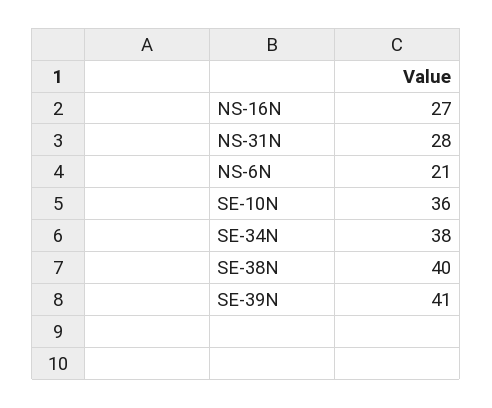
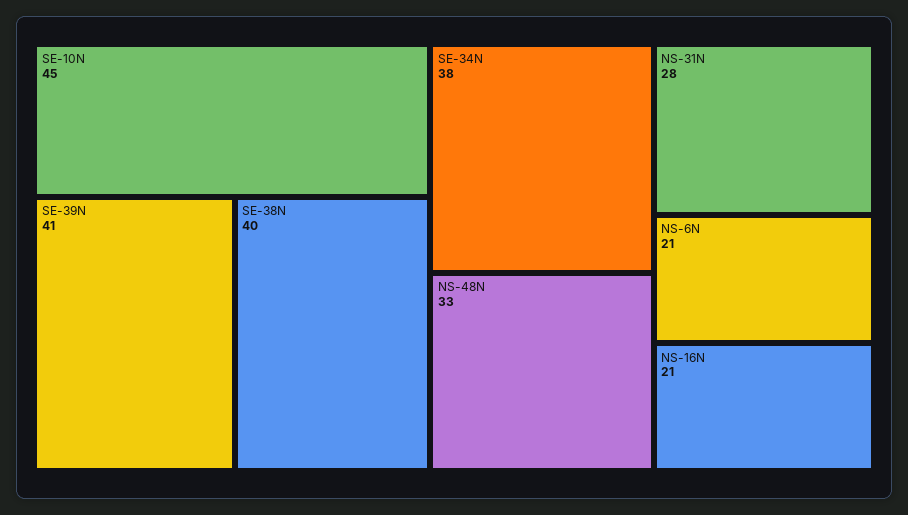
NS-16N: 27 -> 21
SE-10N: 36 -> 45
NS-48N: none -> 33

